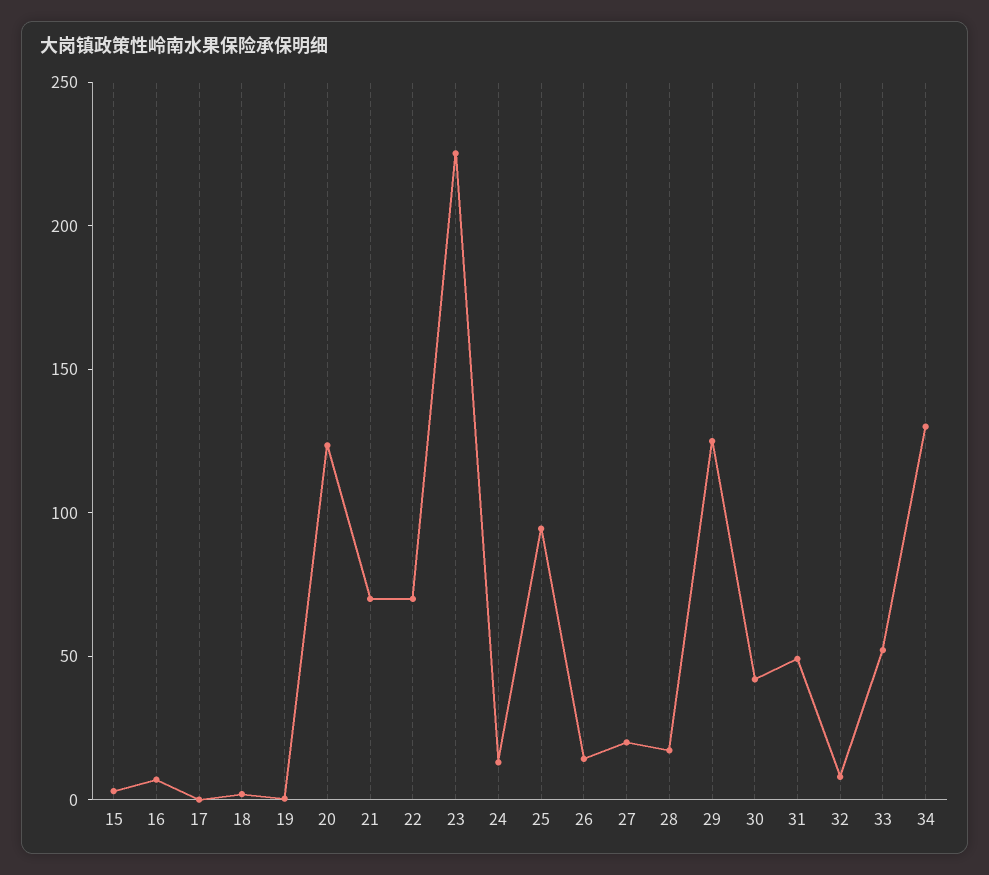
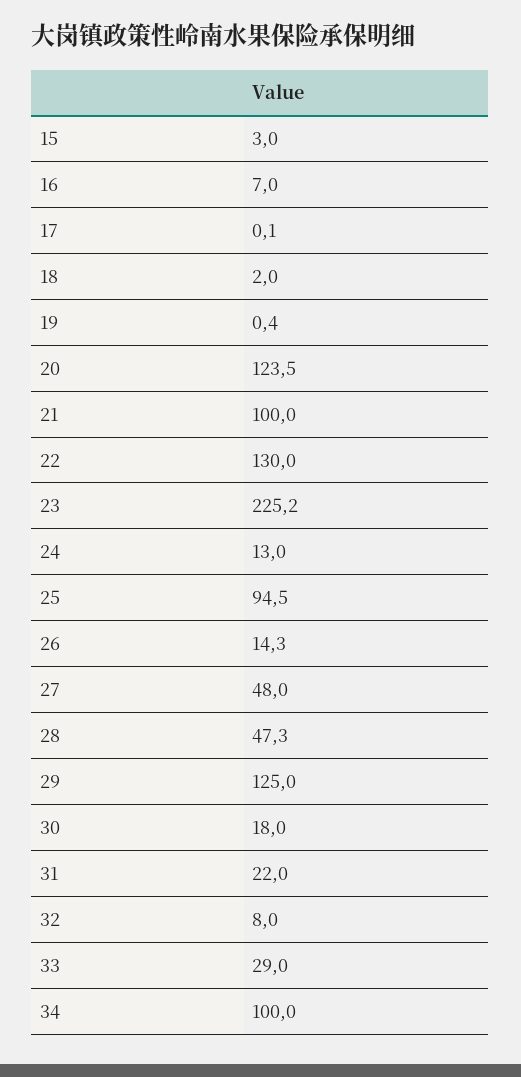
21: 70 -> 100
22: 70 -> 130
27: 20 -> 48
28: 20 -> 47.3
30: 40 -> 18
31: 50 -> 22
33: 50 -> 29
34: 130 -> 100

